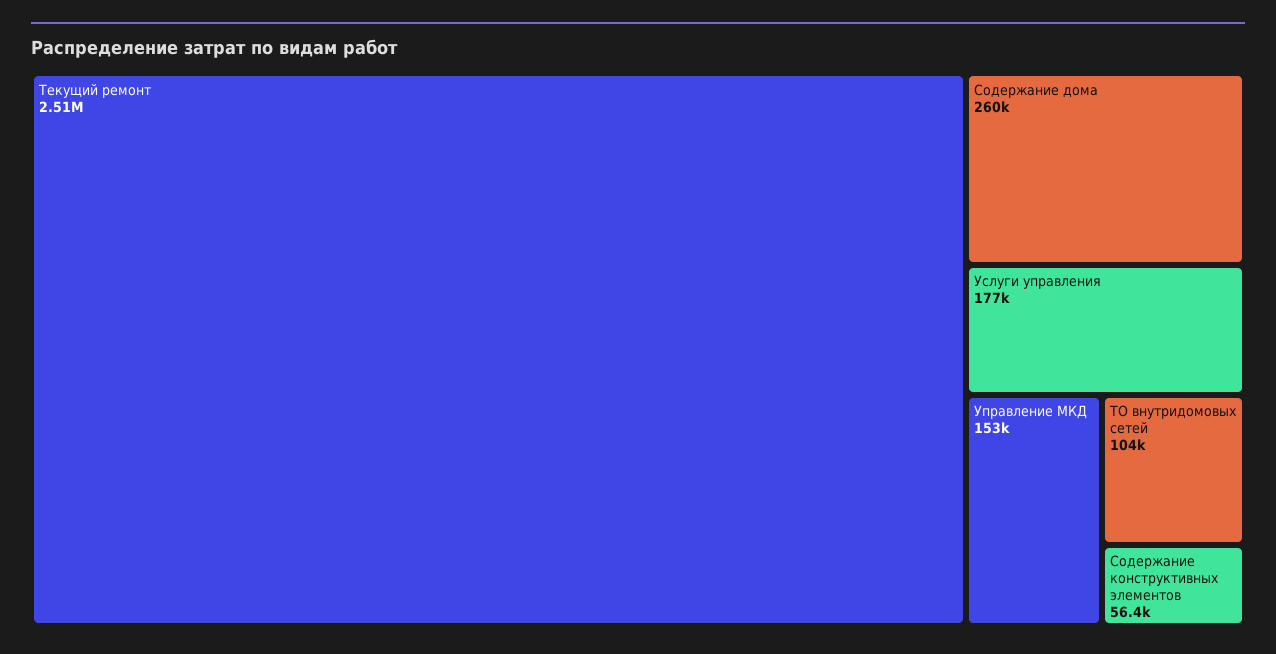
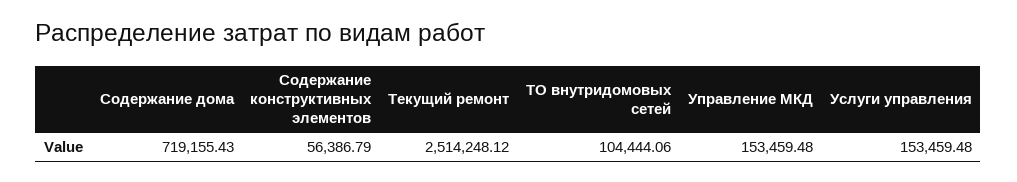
Содержание дома: 260000 -> 719155.43
Услуги управления: 177000 -> 153459.48

